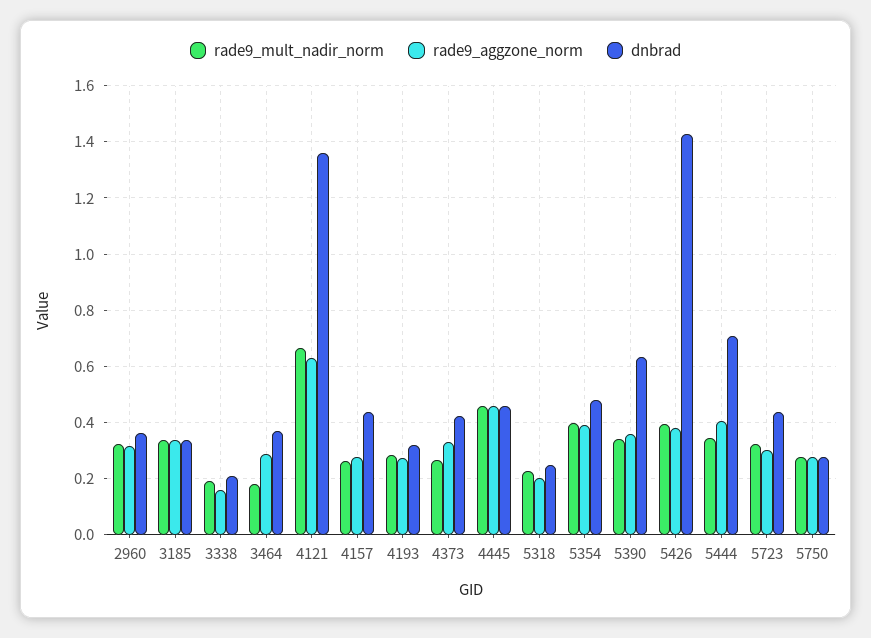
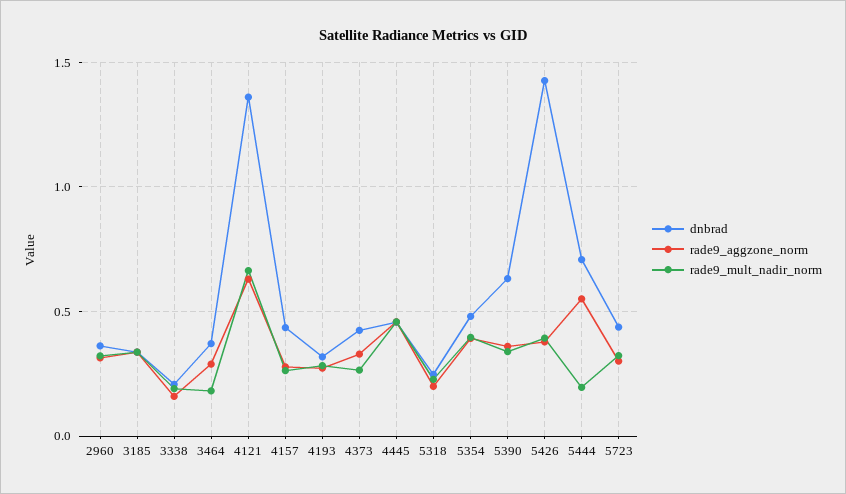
rade9_mult_nadir_norm, 5444: 0.35 -> 0.2
rade9_aggzone_norm, 5444: 0.4 -> 0.55
rade9_mult_nadir_norm, 5750: 0.275 -> none
rade9_aggzone_norm, 5750: 0.275 -> none
dnbrad, 5750: 0.275 -> none

